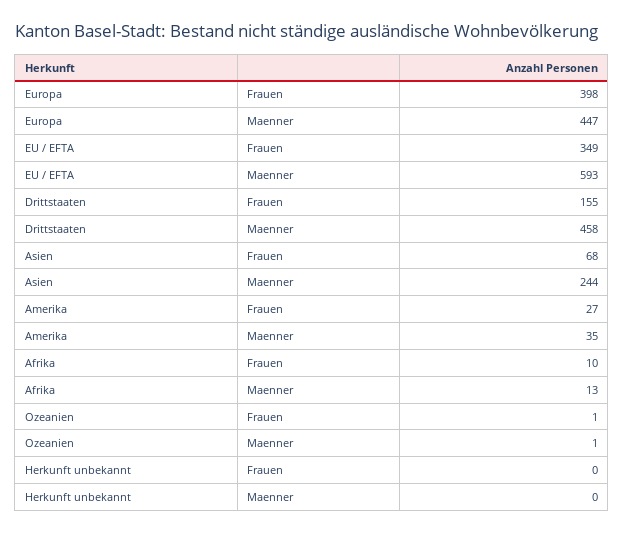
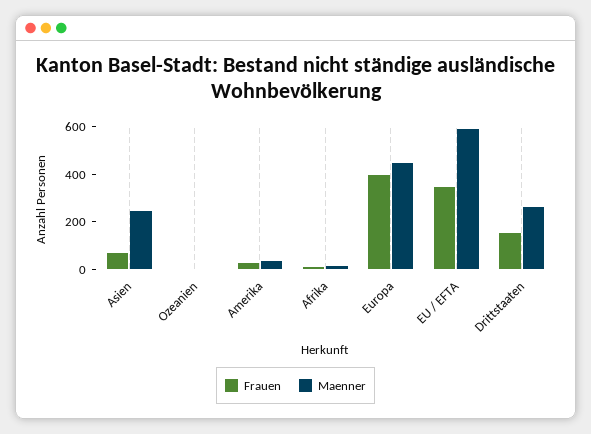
Maenner, Drittstaaten: 458 -> 250
Frauen, Herkunft unbekannt: 0 -> none
Maenner, Herkunft unbekannt: 0 -> none

